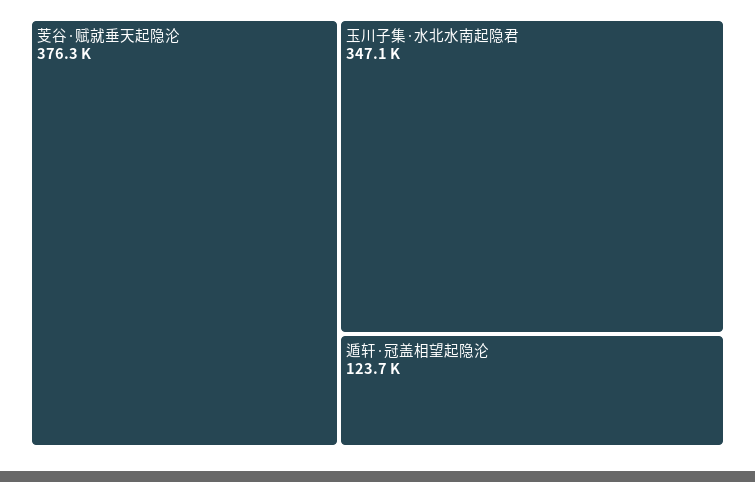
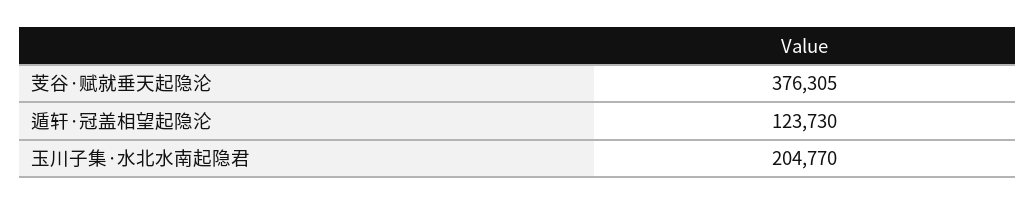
玉川子集·水北水南起隐君: 347100 -> 204770

